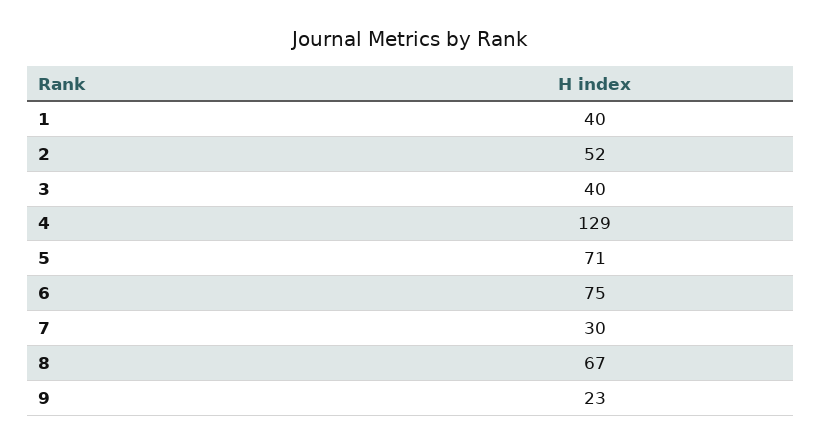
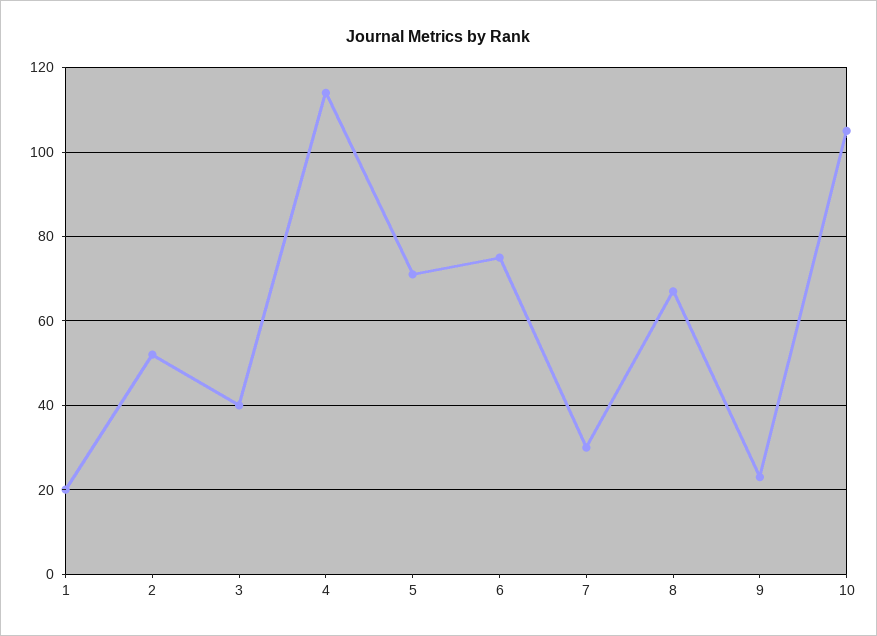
1: 40 -> 20
4: 129 -> 115
10: none -> 105

